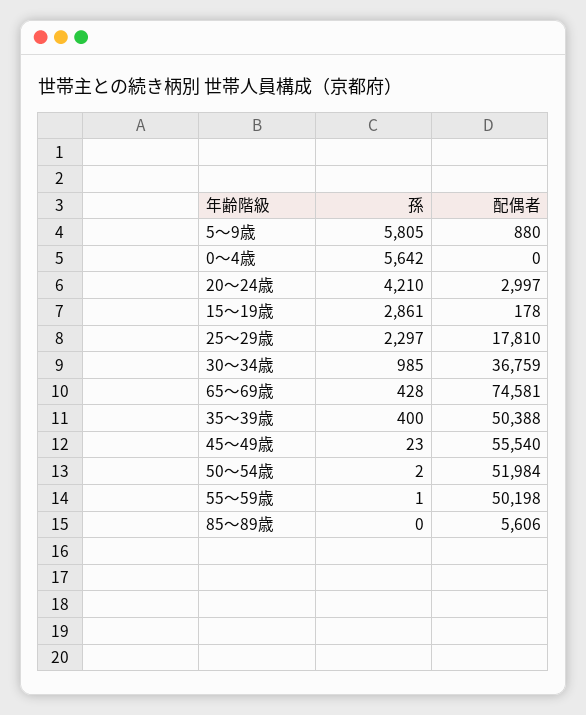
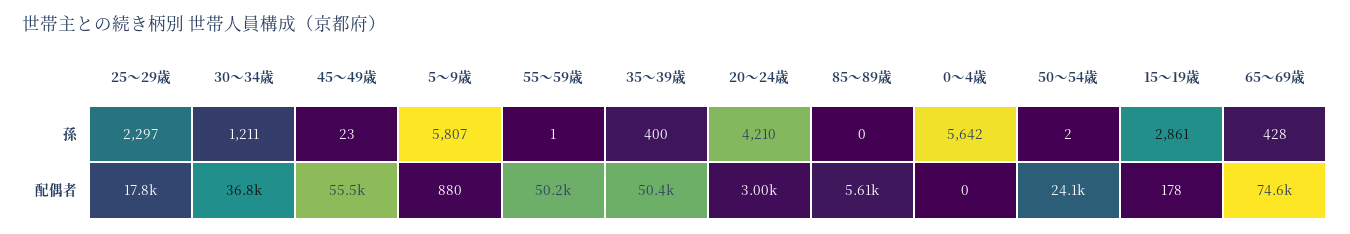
孫, 5～9歳: 5805 -> 5807
孫, 30～34歳: 985 -> 1211
配偶者, 50～54歳: 51984 -> 24100

